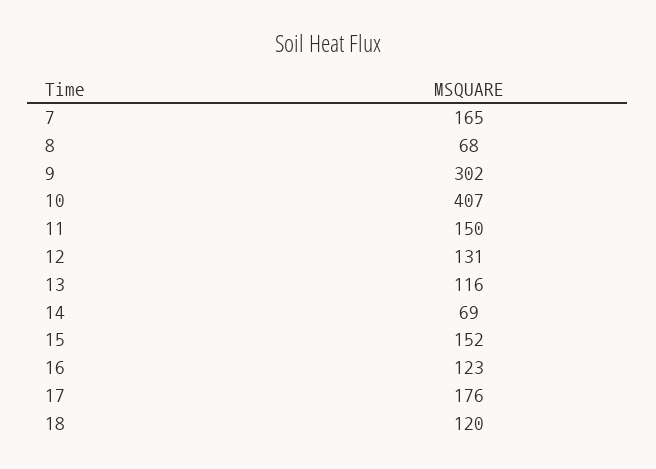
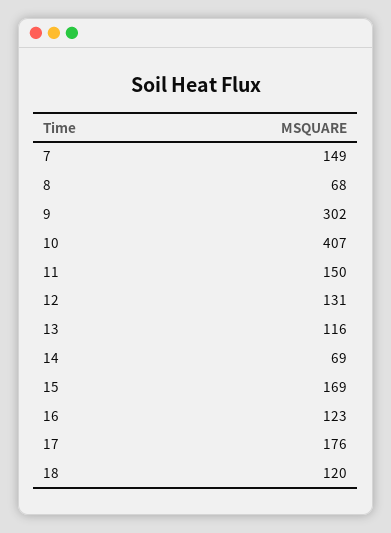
7: 165 -> 149
15: 152 -> 169

